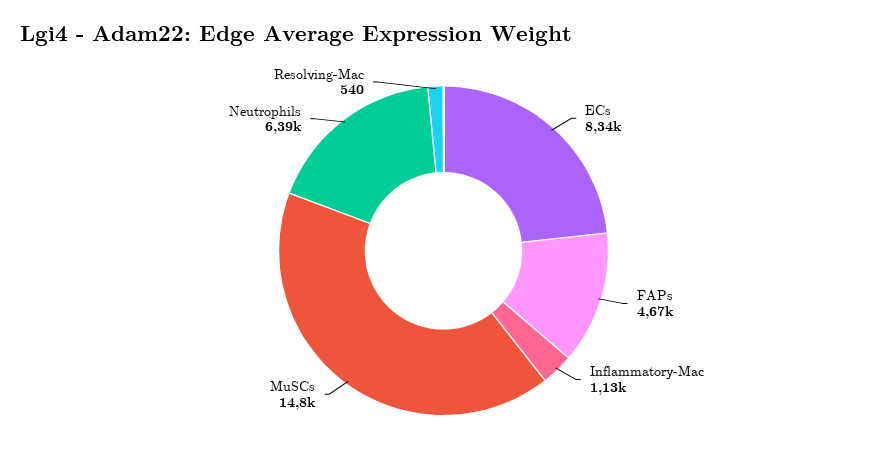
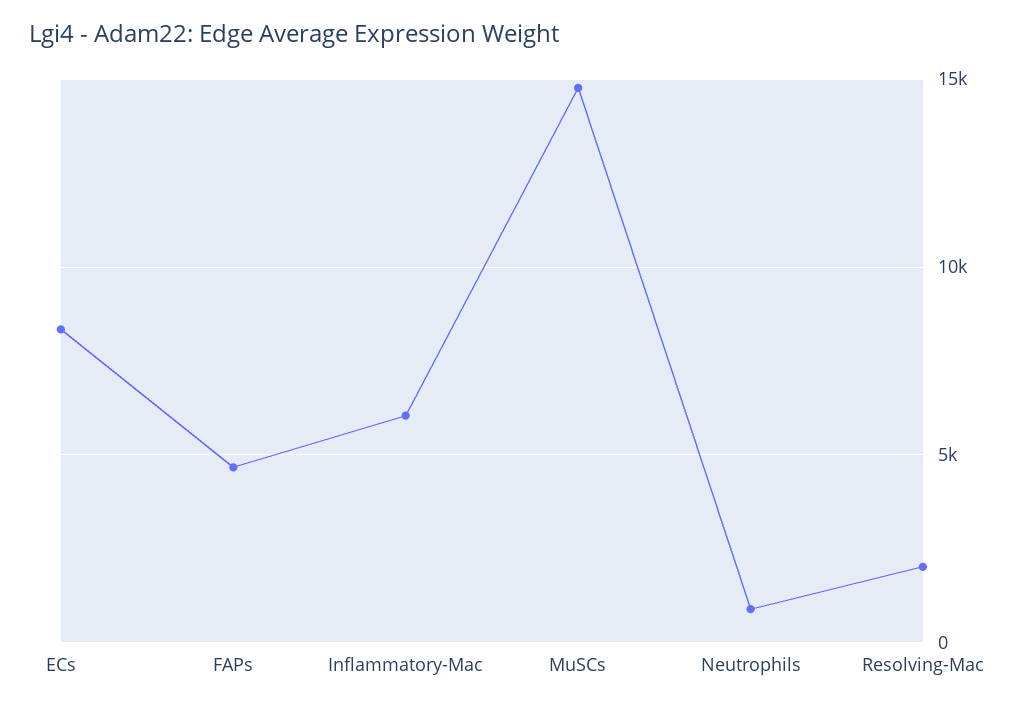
Inflammatory-Mac: 1130 -> 6000
Neutrophils: 6390 -> 1000
Resolving-Mac: 540 -> 2000

